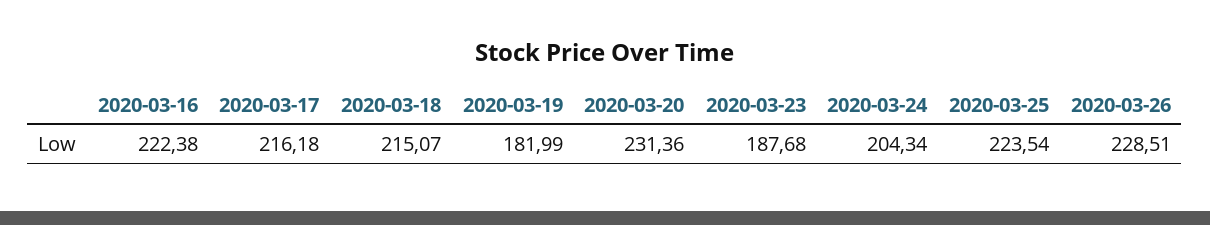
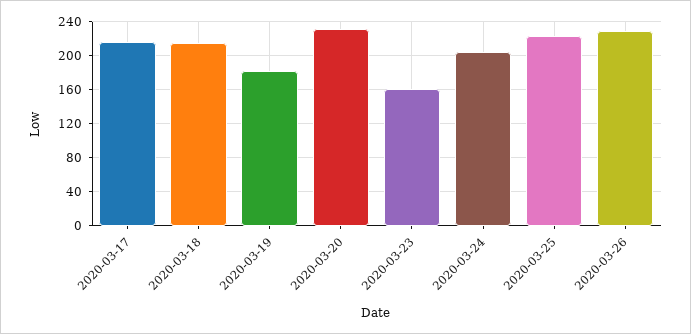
2020-03-16: 222.38 -> none
2020-03-23: 187.68 -> 160

